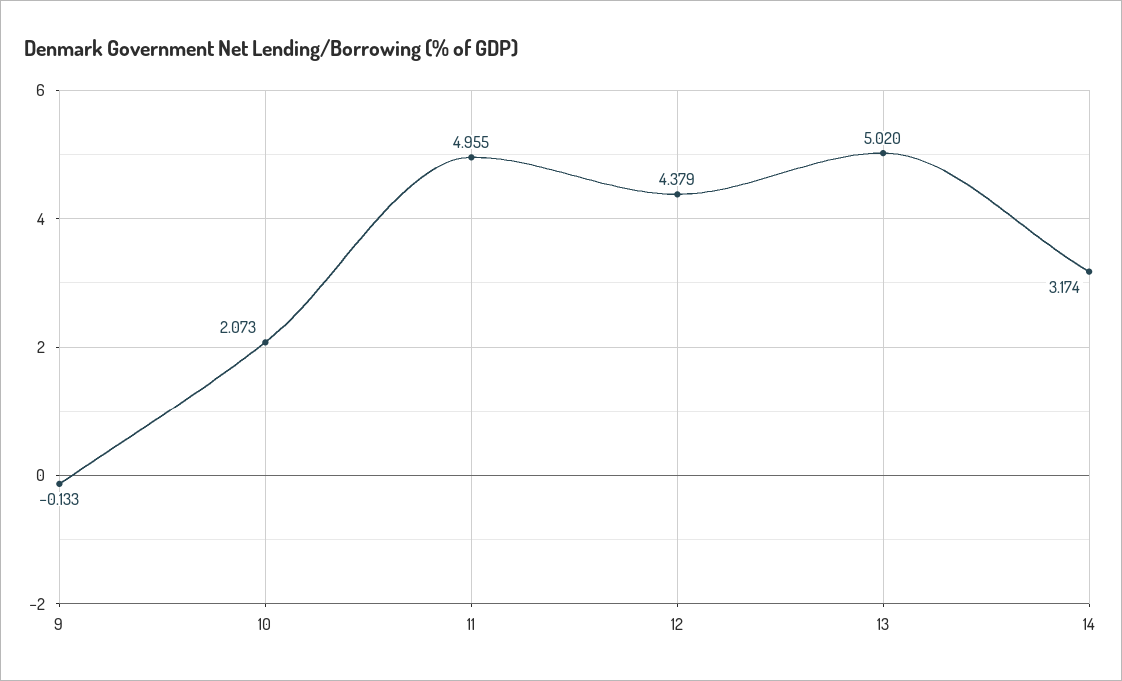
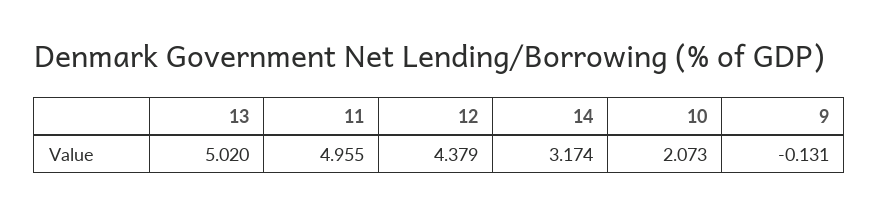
9: -0.133 -> -0.131

